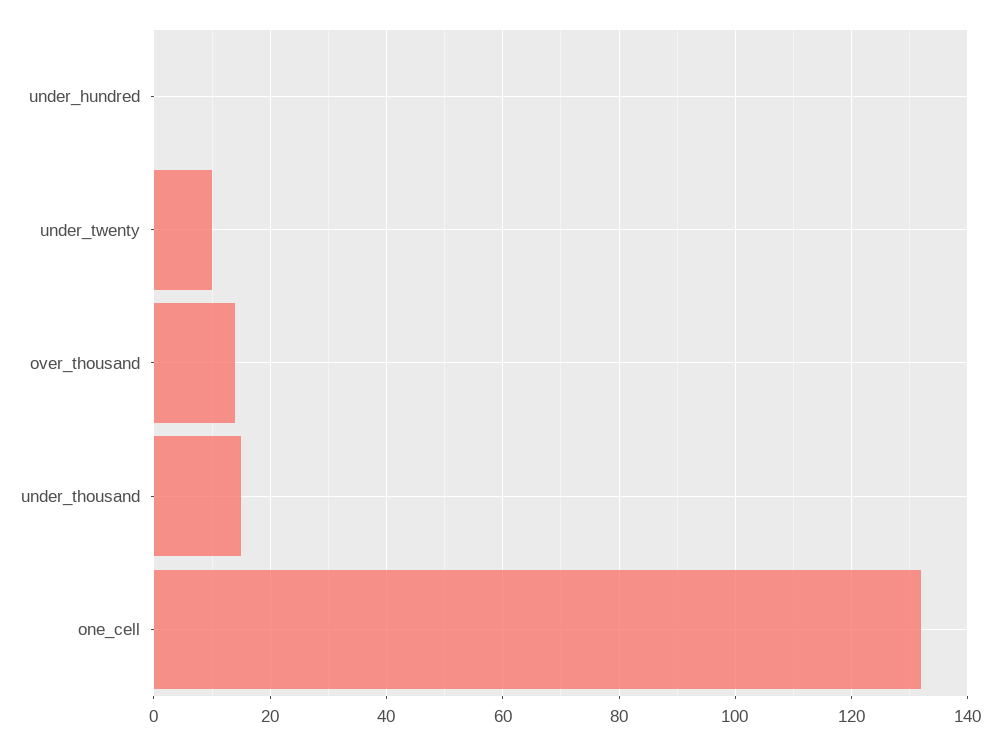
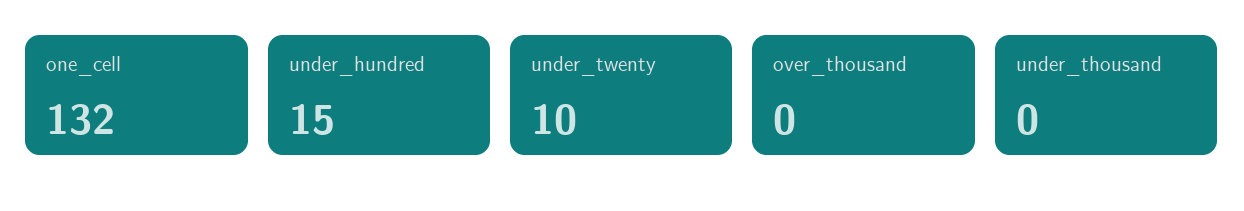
under_hundred: 0 -> 15
over_thousand: 15 -> 0
under_thousand: 15 -> 0

